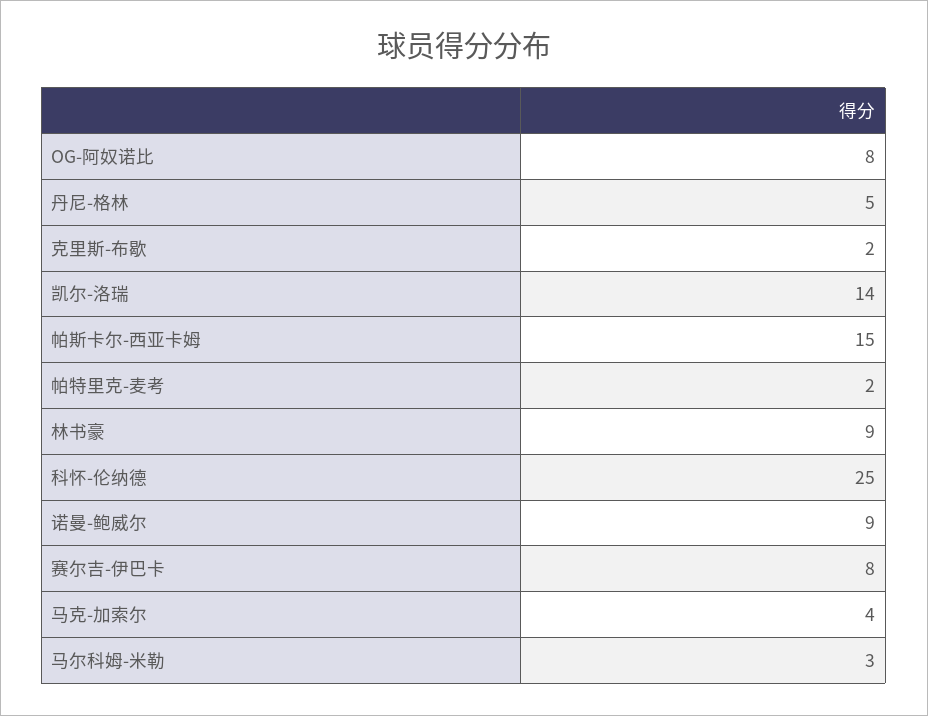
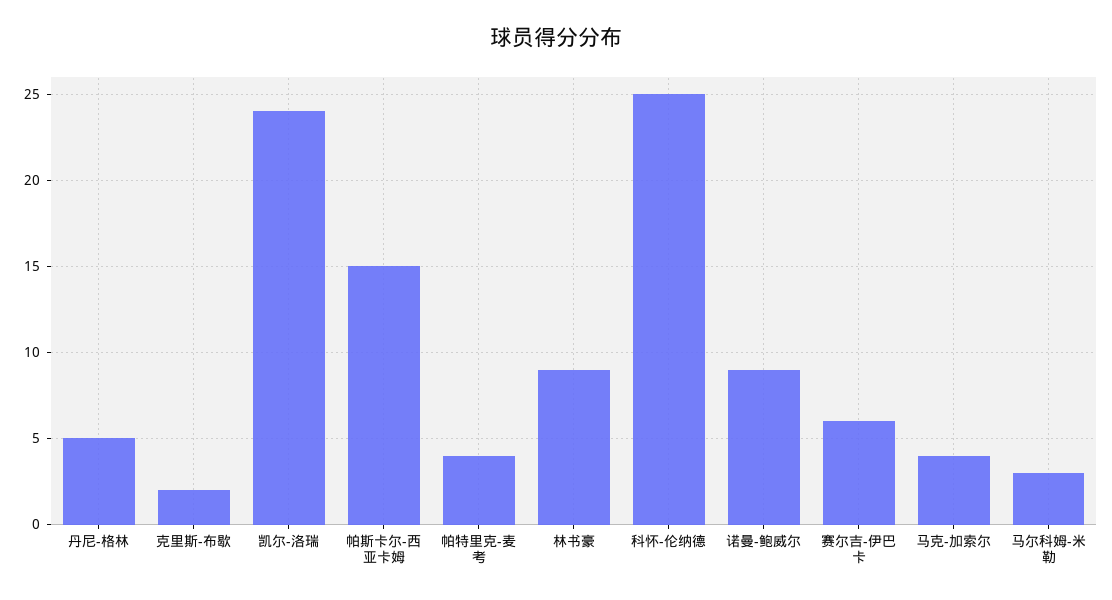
OG-阿奴诺比: 8 -> none
凯尔-洛瑞: 14 -> 24
帕特里克-麦考: 2 -> 4
赛尔吉-伊巴卡: 8 -> 6

